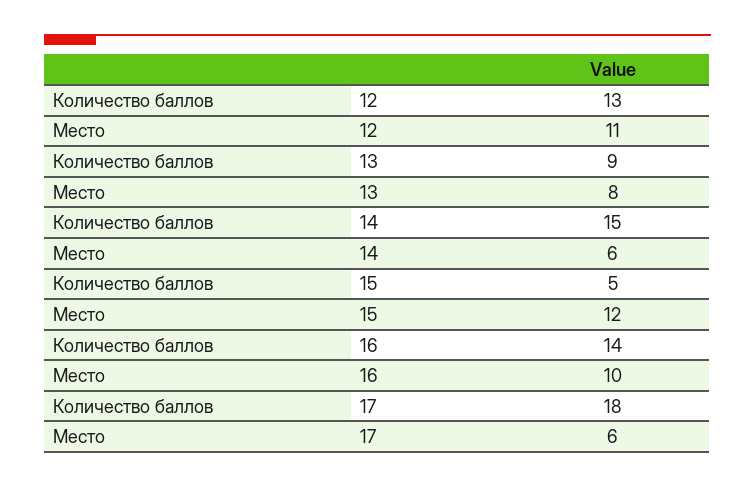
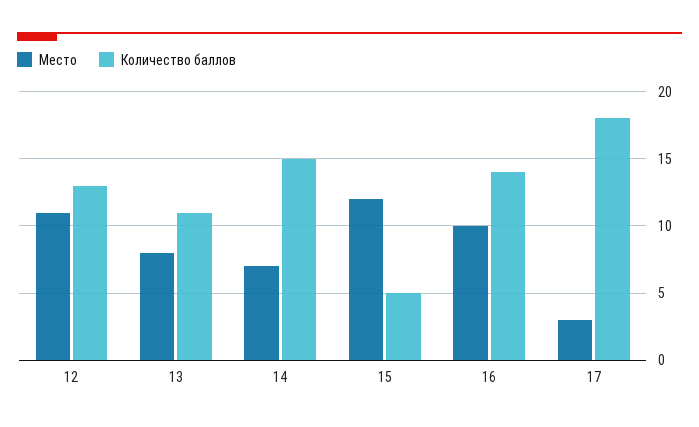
Количество баллов, 13: 9 -> 11
Место, 14: 6 -> 7
Место, 17: 6 -> 3

